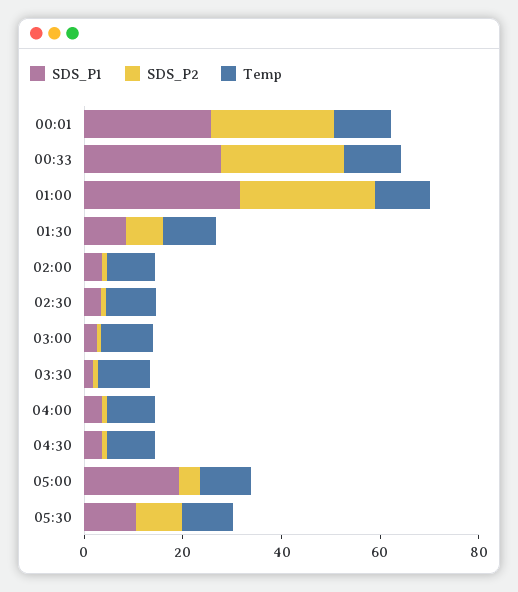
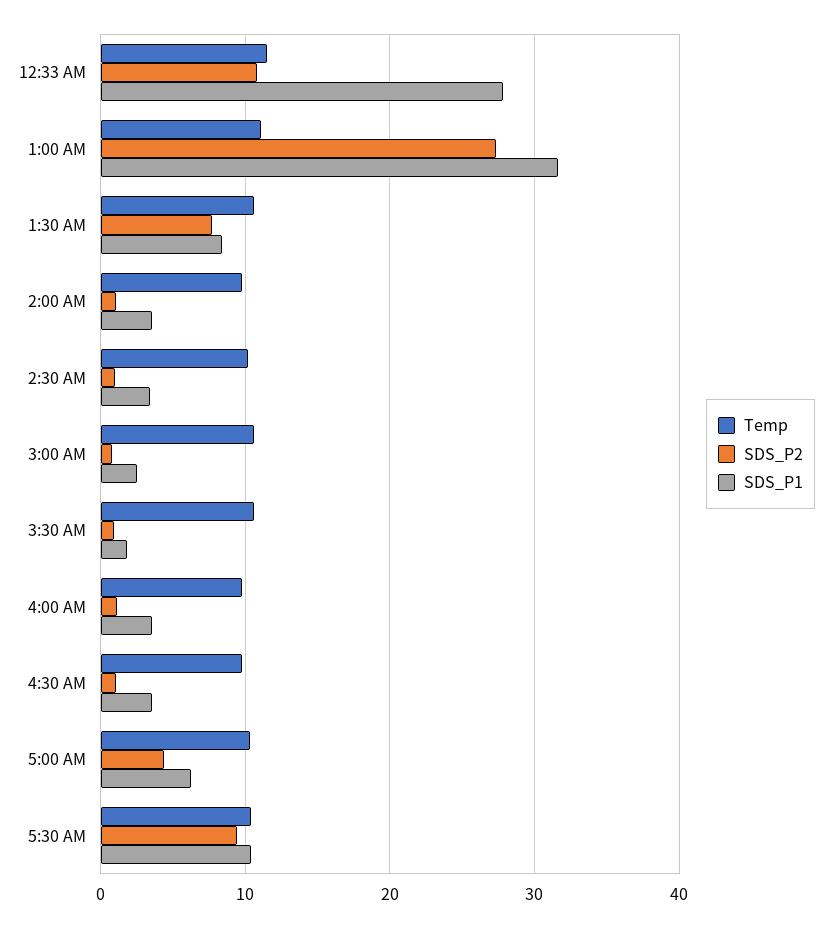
SDS_P1, 00:01: 25 -> none
SDS_P2, 00:01: 25 -> none
Temp, 00:01: 10 -> none
SDS_P2, 00:33: 25 -> 11
SDS_P1, 05:00: 20 -> 6

